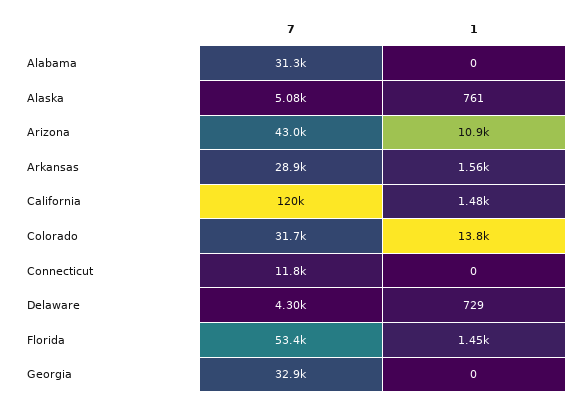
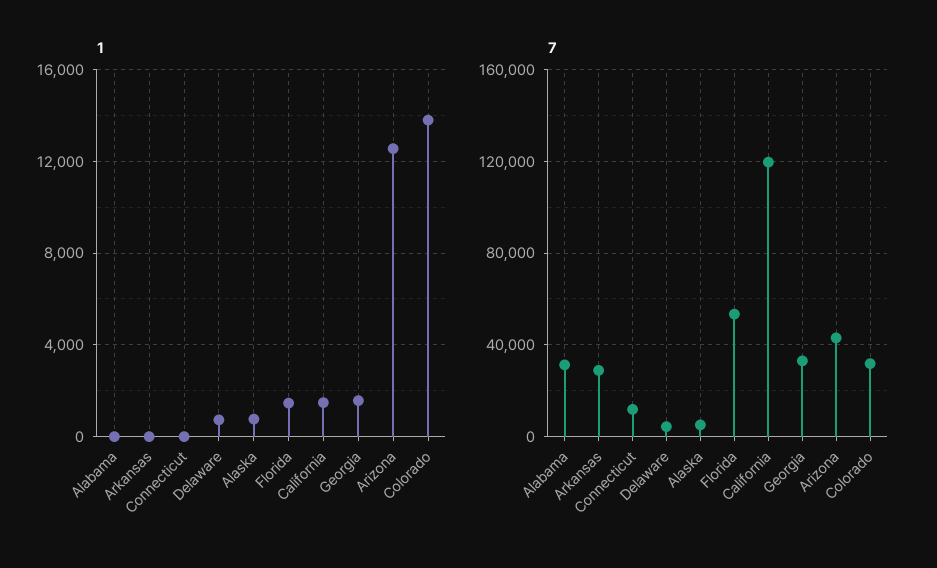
1, Arizona: 10900 -> 12500
1, Arkansas: 1560 -> 0
1, Georgia: 0 -> 1500

